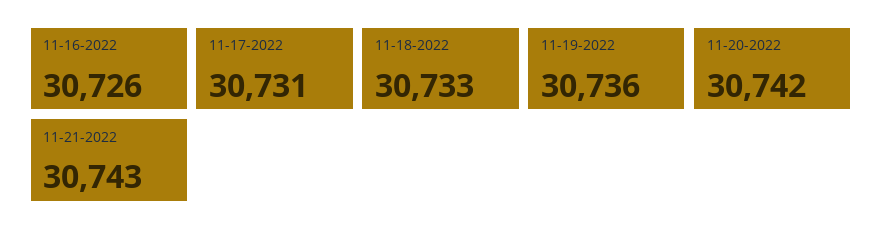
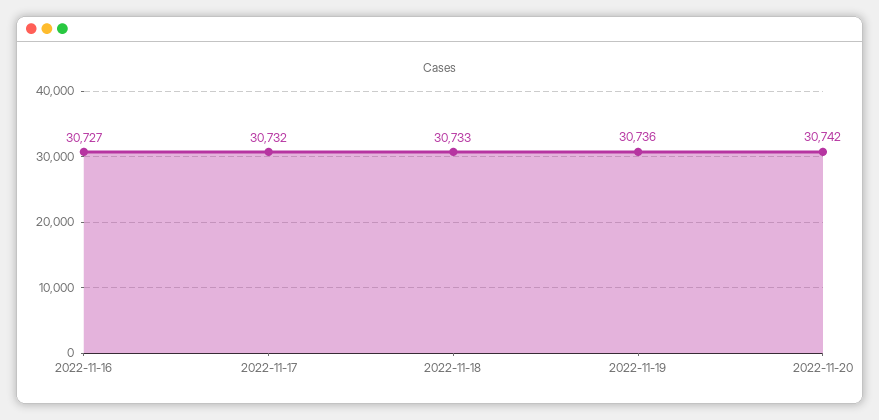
11-16-2022: 30726 -> 30727
11-17-2022: 30731 -> 30732
11-21-2022: 30743 -> none

